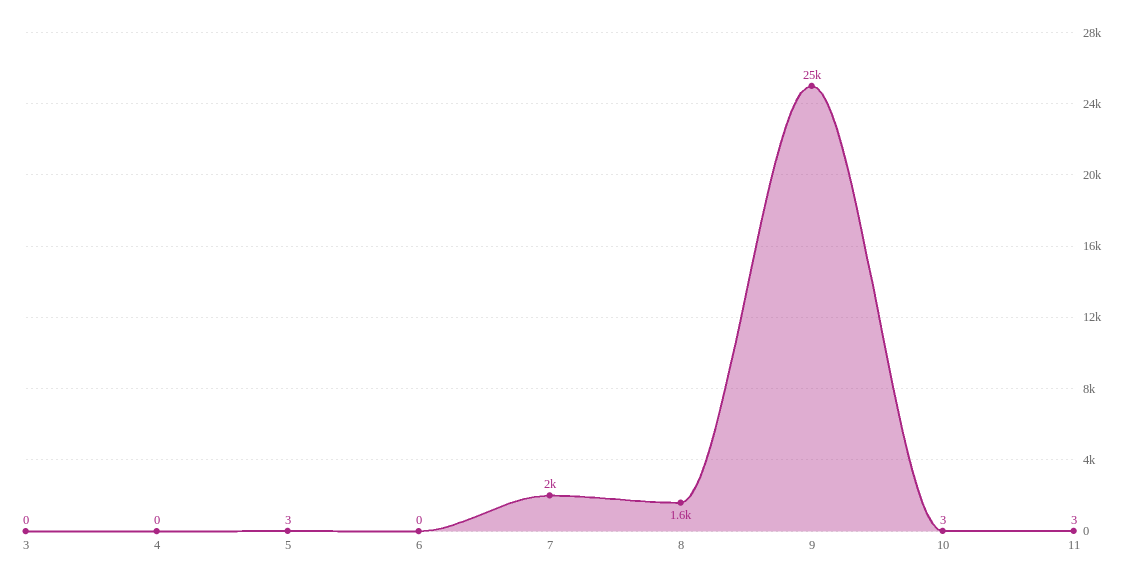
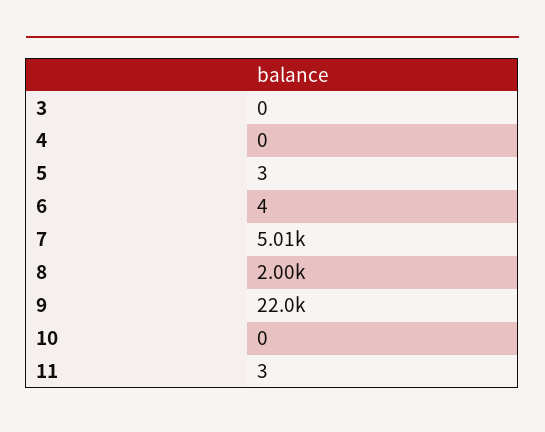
6: 0 -> 4
7: 2000 -> 5010
8: 1600 -> 2000
9: 25000 -> 22000
10: 3 -> 0

